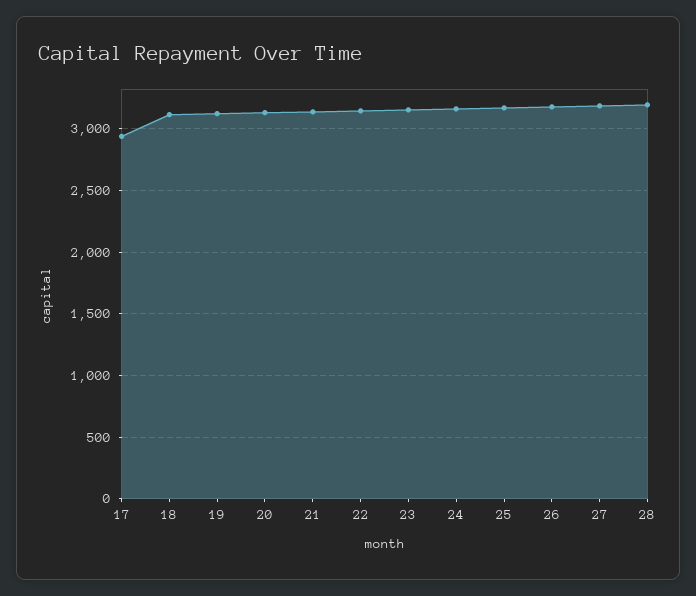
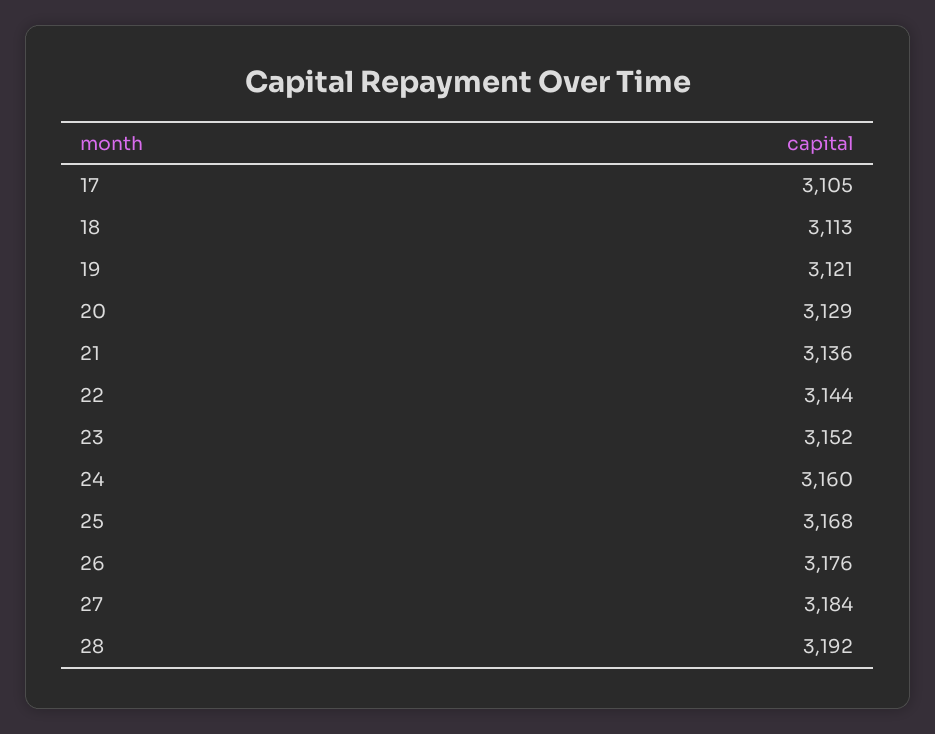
17: 2950 -> 3105

